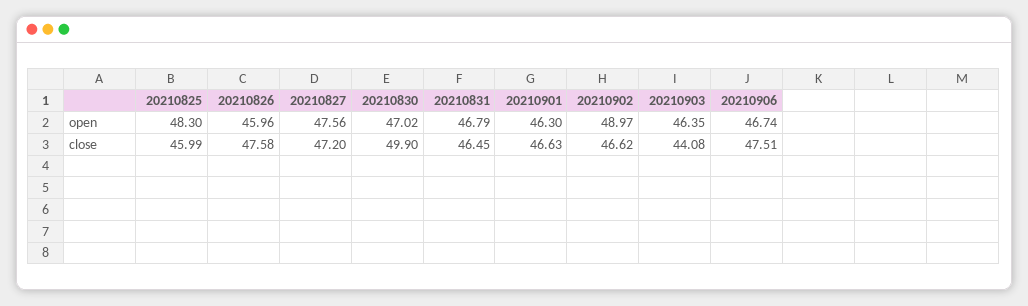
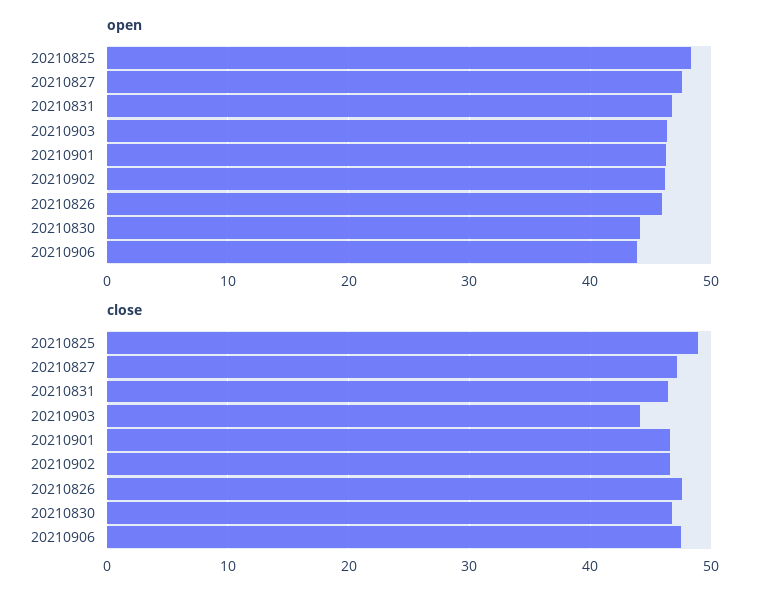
open, 20210830: 47.02 -> 44
open, 20210902: 48.97 -> 46
open, 20210906: 46.74 -> 44
close, 20210825: 45.99 -> 49
close, 20210830: 49.9 -> 47

